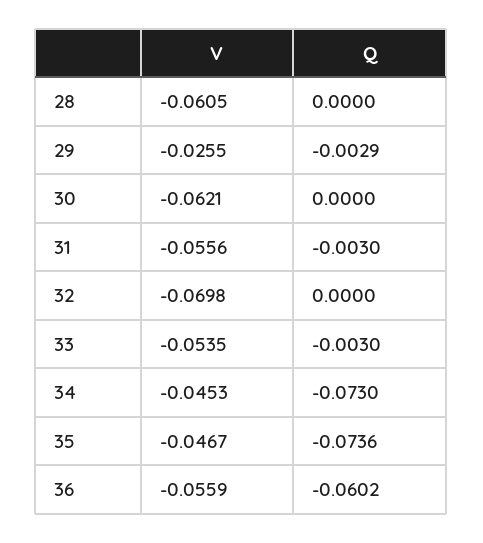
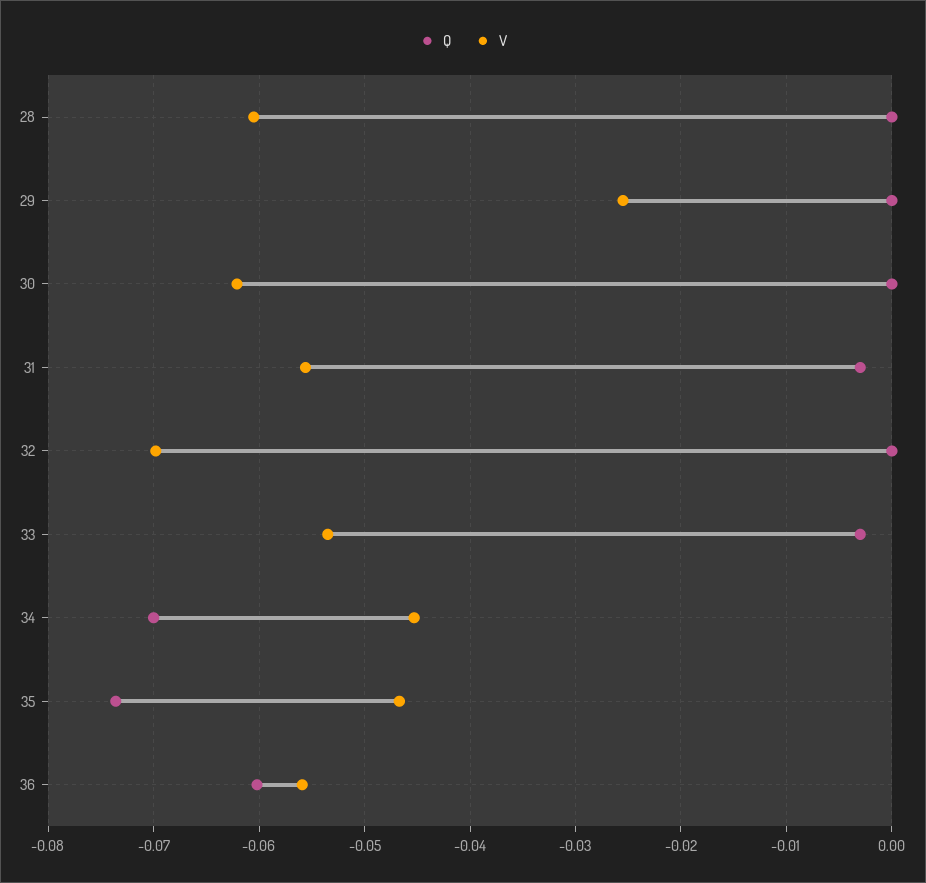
Q, 29: -0.0029 -> 0
Q, 34: -0.073 -> -0.07

